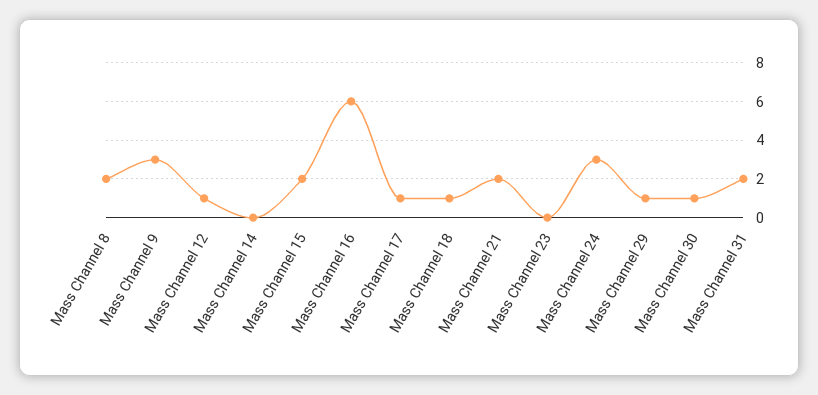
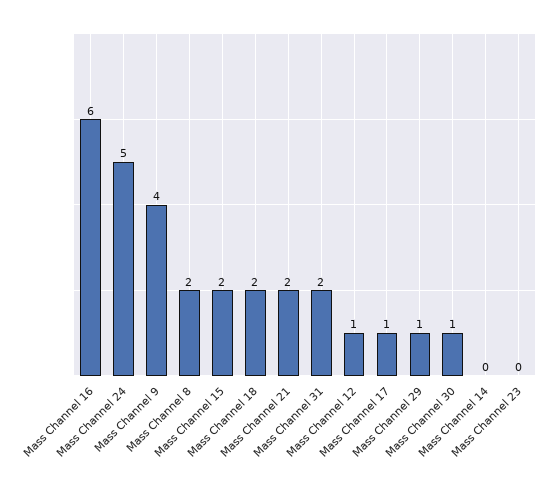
Mass Channel 9: 3 -> 4
Mass Channel 18: 1 -> 2
Mass Channel 24: 3 -> 5

